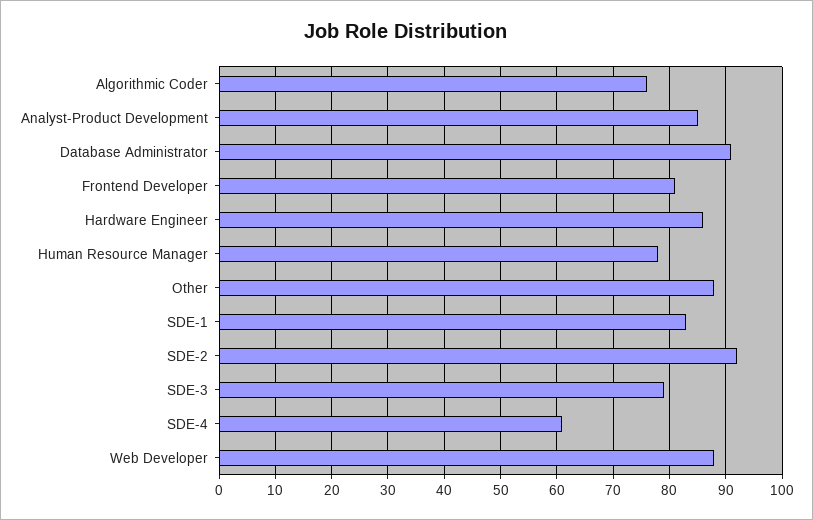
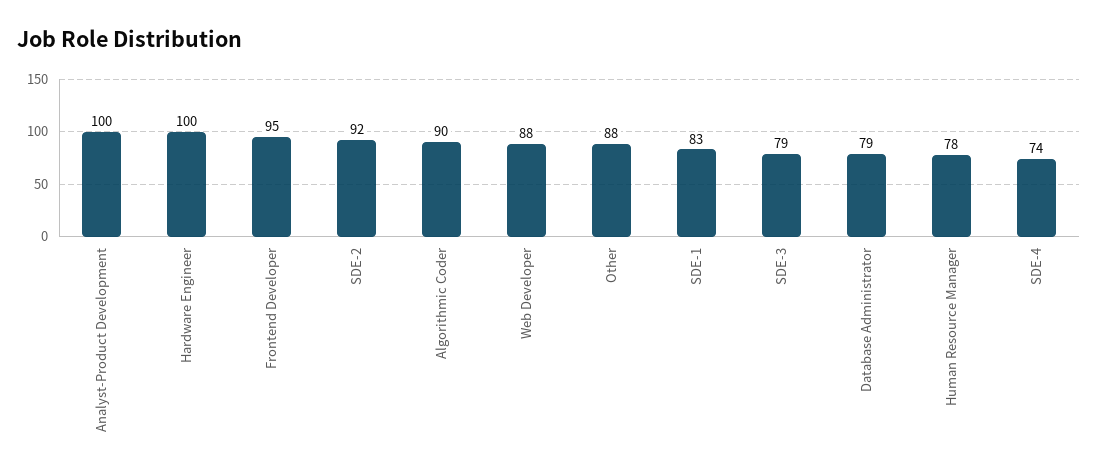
Algorithmic Coder: 75 -> 90
Analyst-Product Development: 85 -> 100
Database Administrator: 90 -> 79
Frontend Developer: 80 -> 95
Hardware Engineer: 85 -> 100
SDE-4: 60 -> 74

